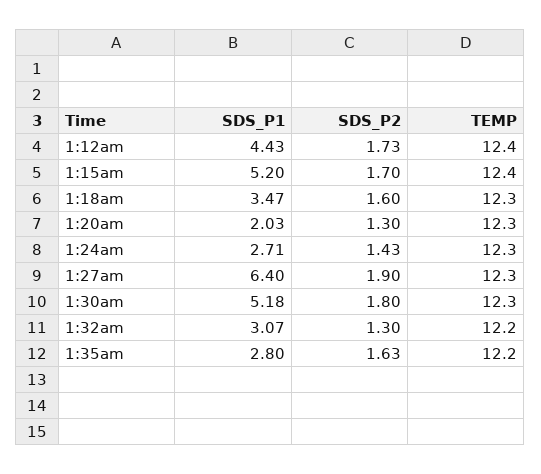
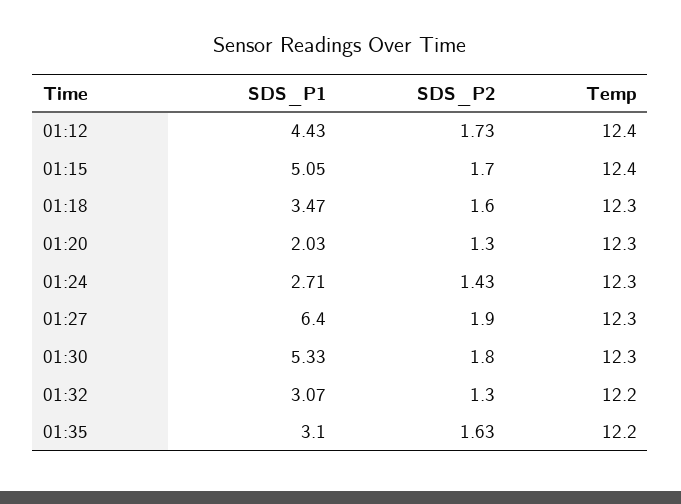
SDS_P1, 1:15am: 5.2 -> 5.05
SDS_P1, 1:30am: 5.18 -> 5.33
SDS_P1, 1:35am: 2.8 -> 3.1

